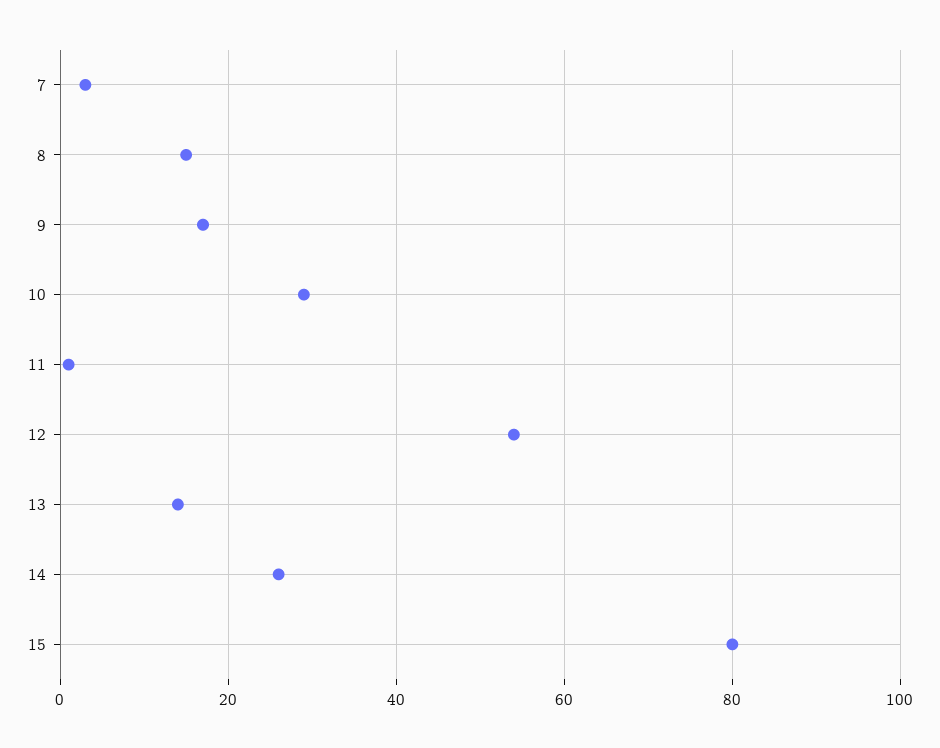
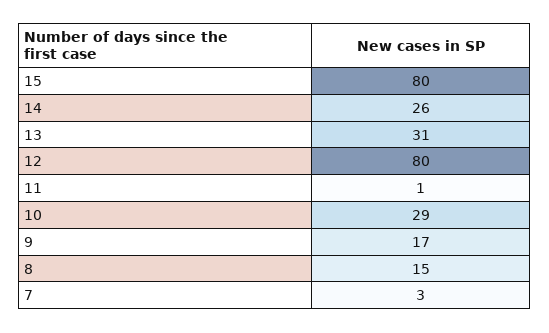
12: 55 -> 80
13: 15 -> 31

